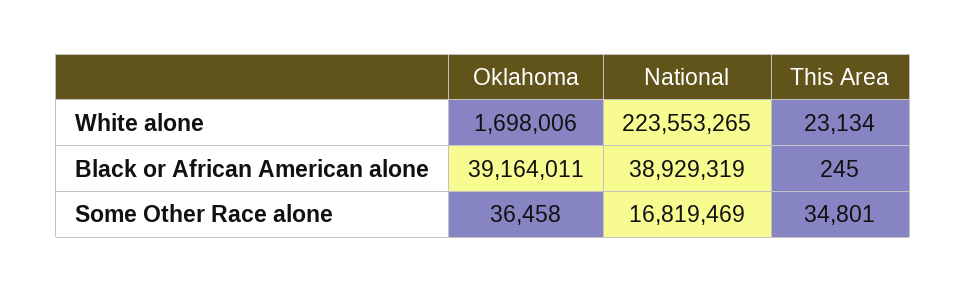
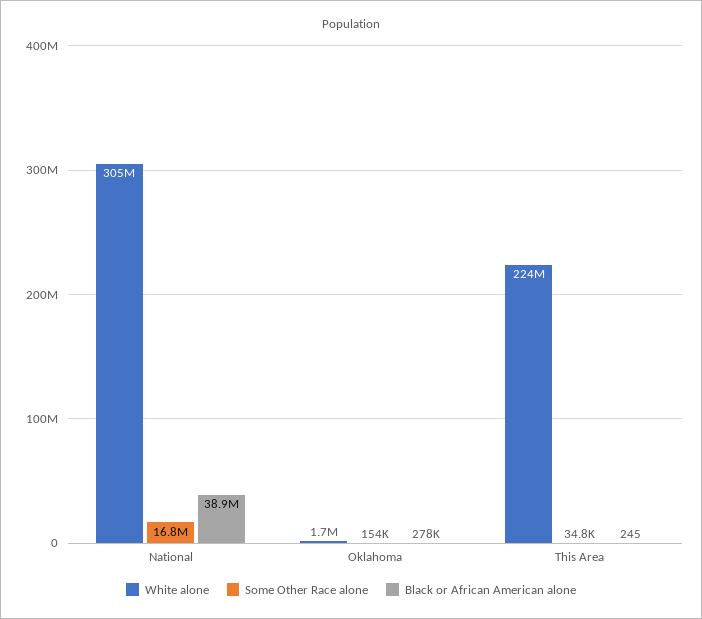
White alone, National: 223553265 -> 305000000
White alone, This Area: 23134 -> 224000000
Black or African American alone, Oklahoma: 39164011 -> 278000
Some Other Race alone, Oklahoma: 36458 -> 154000

